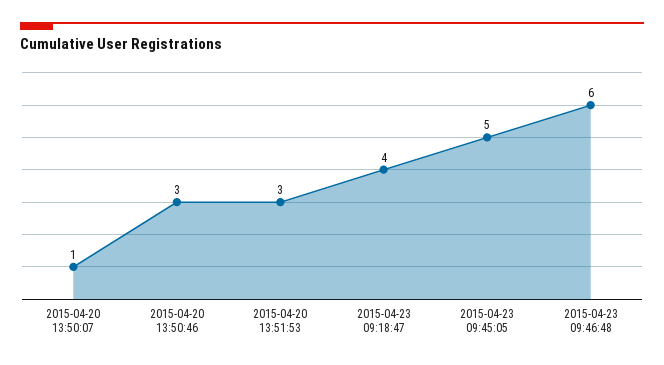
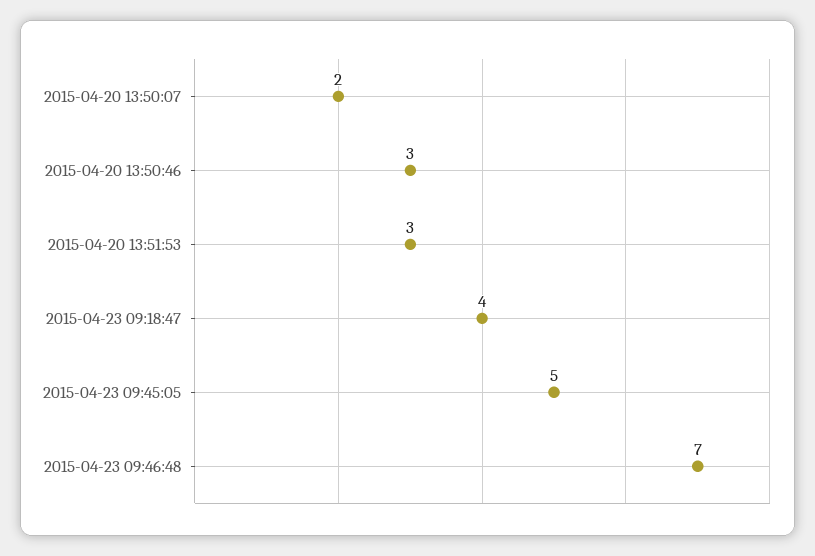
2015-04-20 13:50:07: 1 -> 2
2015-04-23 09:46:48: 6 -> 7

